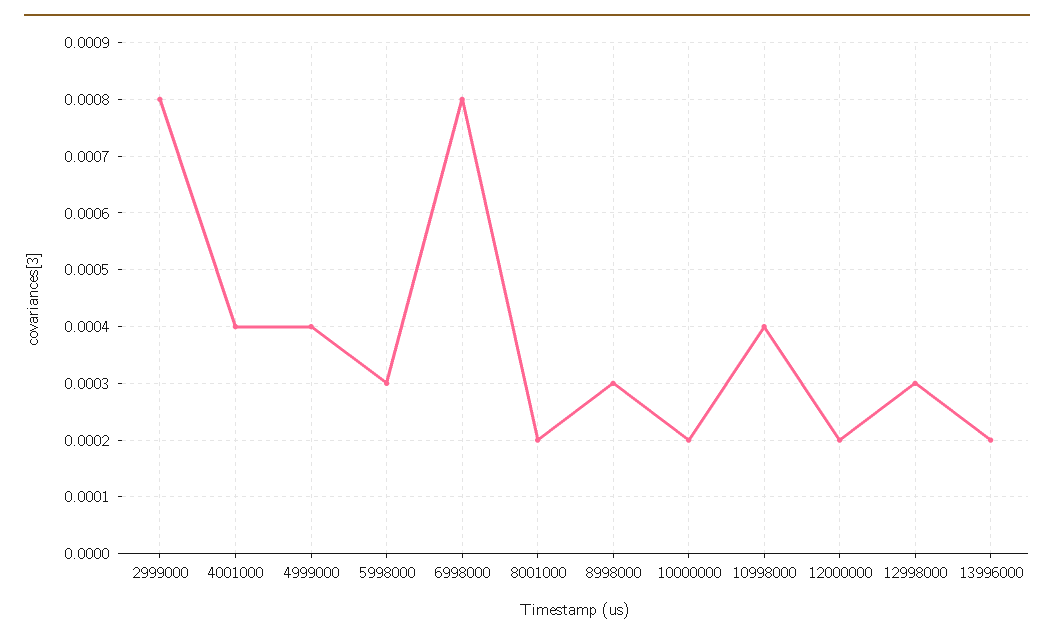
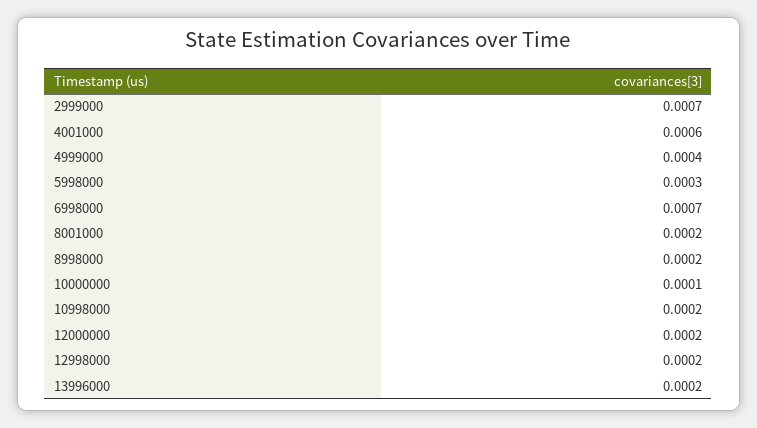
2999000: 0.0008 -> 0.0007
4001000: 0.0004 -> 0.0006
6998000: 0.0008 -> 0.0007
8998000: 0.0003 -> 0.0002
10000000: 0.0002 -> 0.0001
10998000: 0.0004 -> 0.0002
12998000: 0.0003 -> 0.0002

